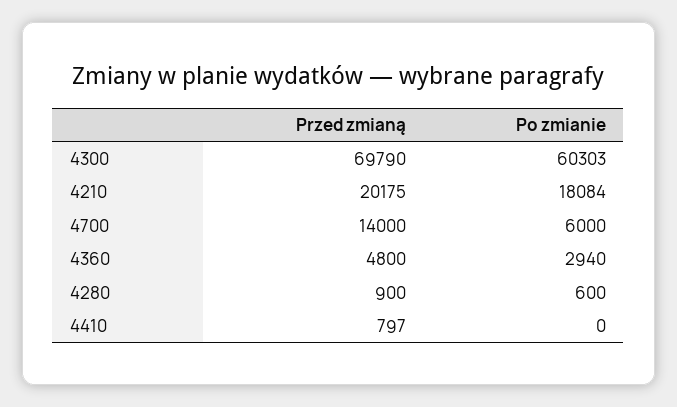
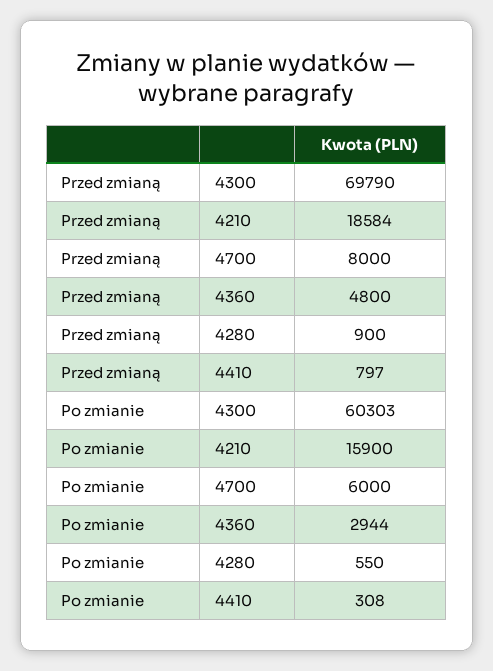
Przed zmianą, 4210: 20175 -> 18584
Po zmianie, 4210: 18084 -> 15900
Przed zmianą, 4700: 14000 -> 8000
Po zmianie, 4360: 2940 -> 2944
Po zmianie, 4280: 600 -> 550
Po zmianie, 4410: 0 -> 308

